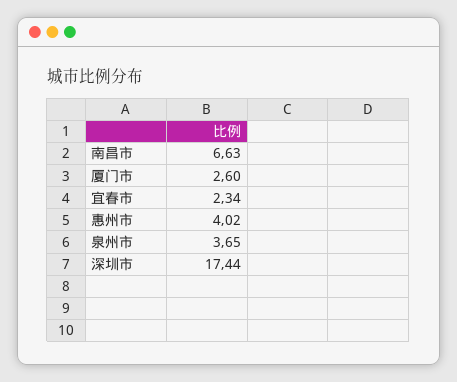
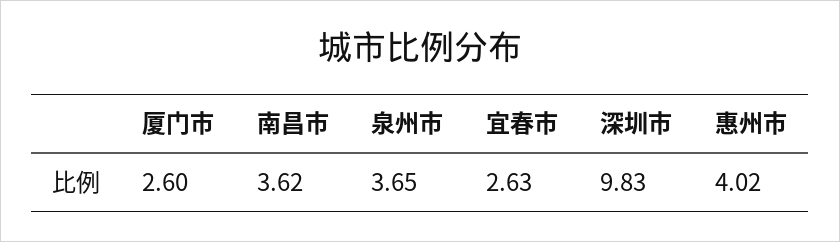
南昌市: 6.63 -> 3.62
宜春市: 2.34 -> 2.63
深圳市: 17.44 -> 9.83

